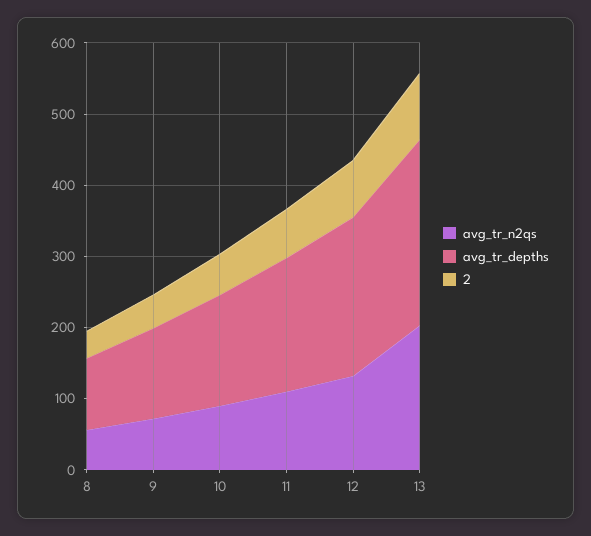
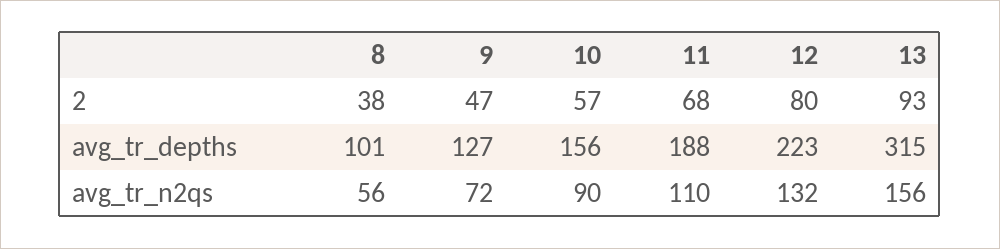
avg_tr_n2qs, 13: 200 -> 156
avg_tr_depths, 13: 260 -> 315

